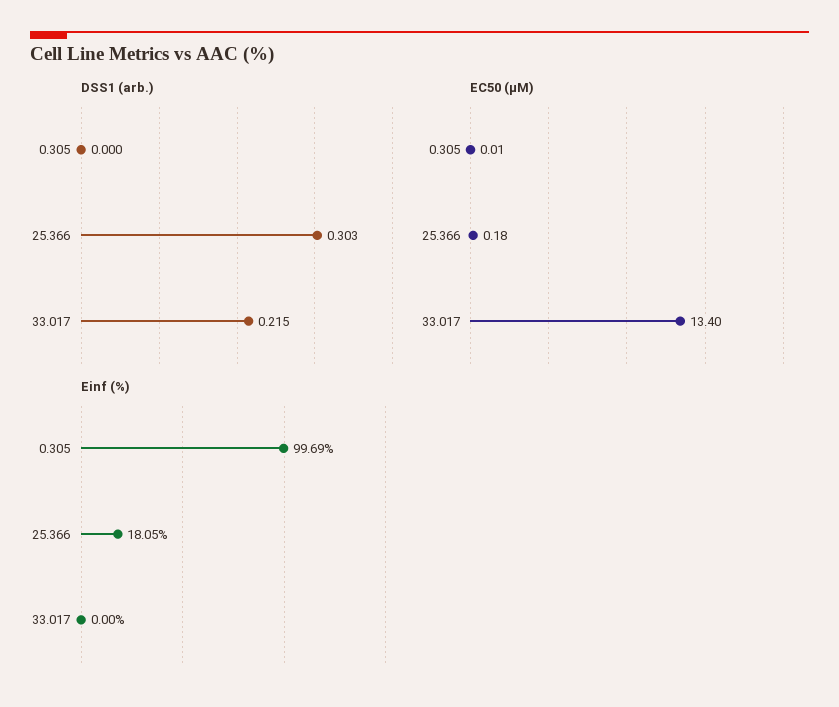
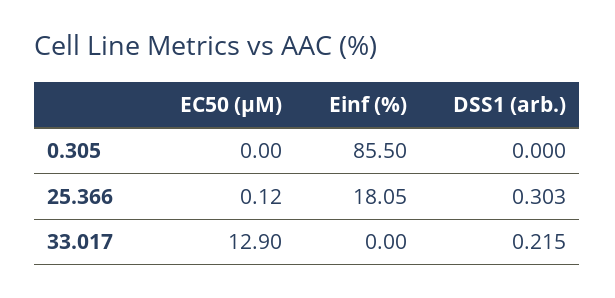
EC50 (µM), 0.305: 0.01 -> 0
EC50 (µM), 25.366: 0.18 -> 0.12
EC50 (µM), 33.017: 13.4 -> 12.9
Einf (%), 0.305: 99.69 -> 85.5

